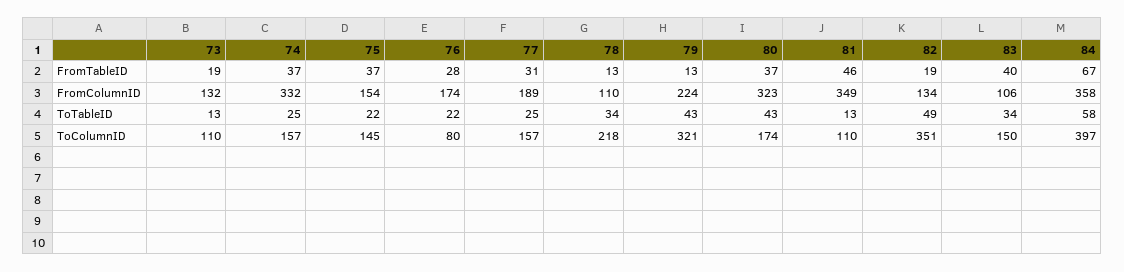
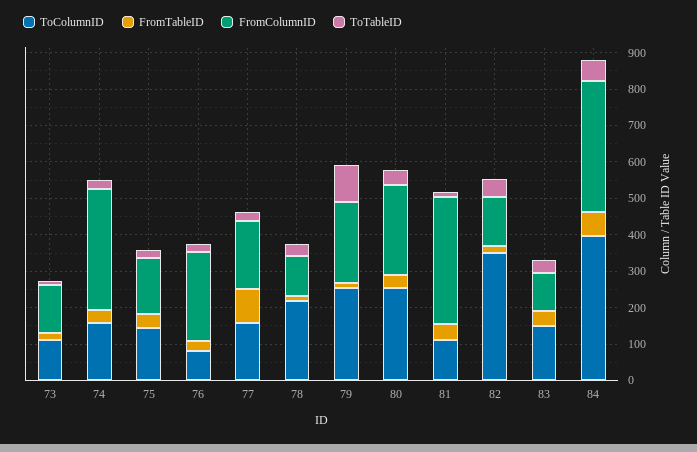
FromTableID, 77: 31 -> 100
FromColumnID, 76: 174 -> 250
FromColumnID, 80: 323 -> 250
ToTableID, 79: 43 -> 100
ToColumnID, 79: 321 -> 250
ToColumnID, 80: 174 -> 250

